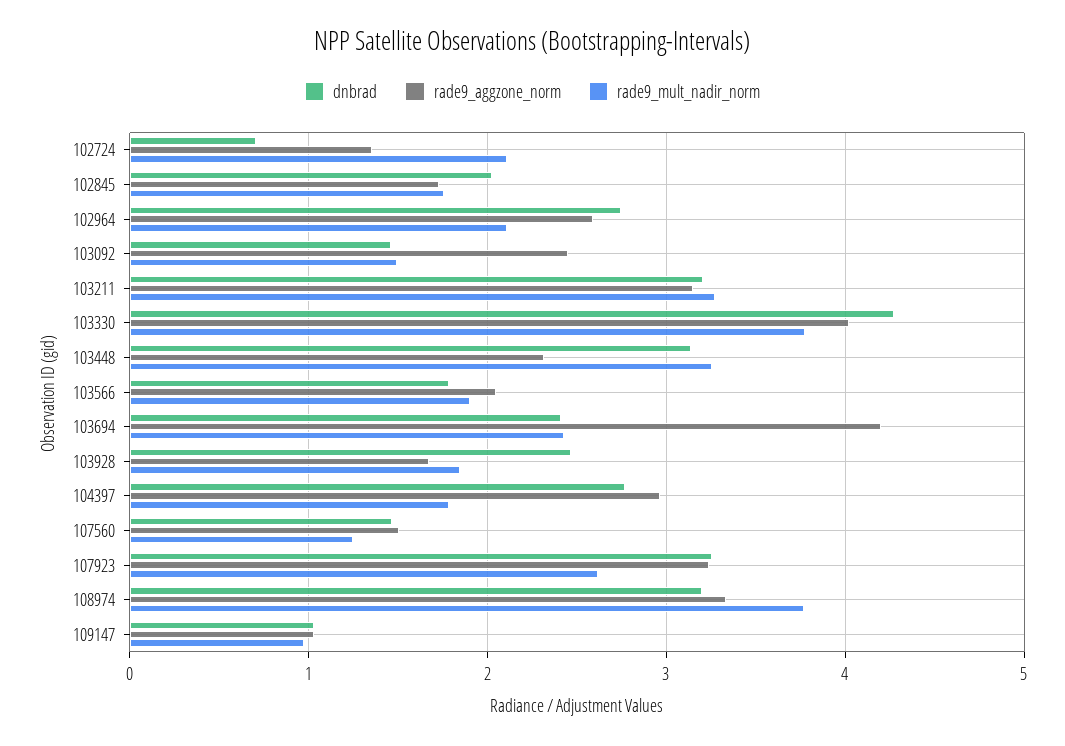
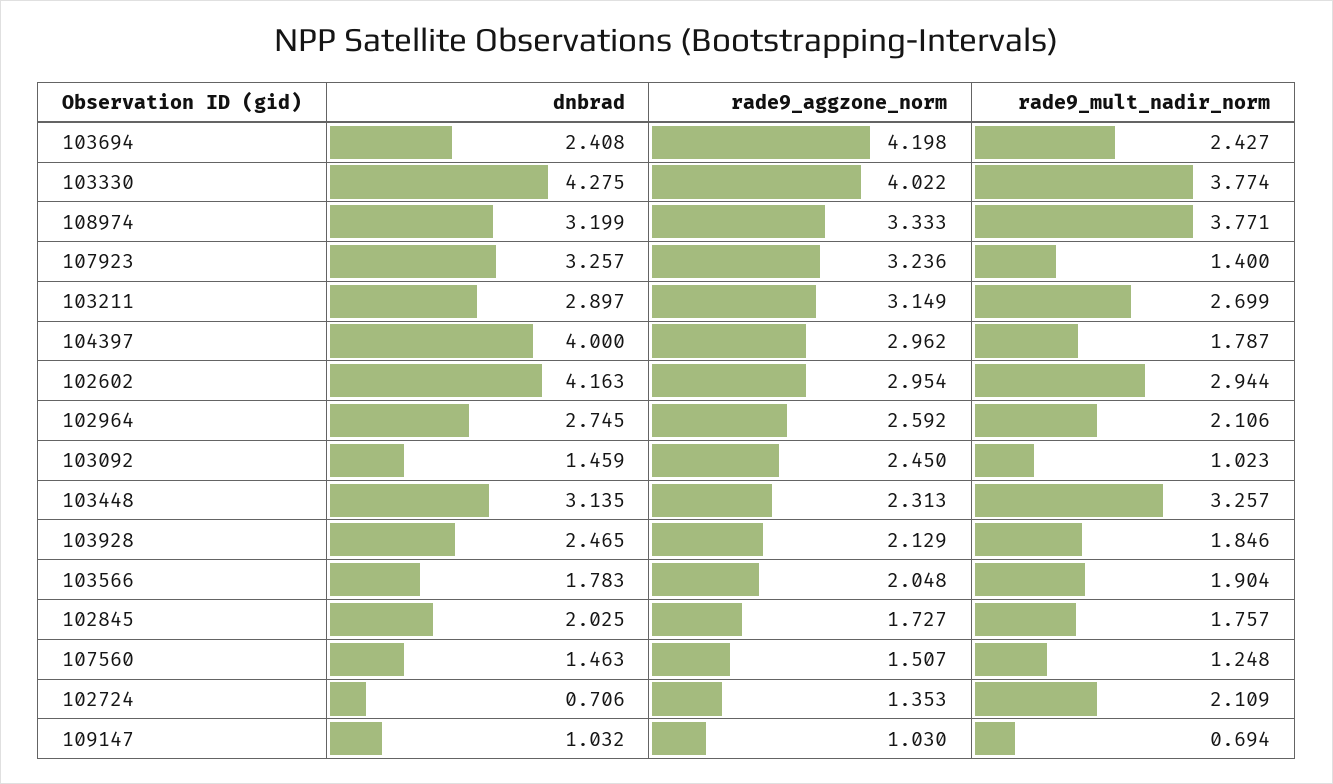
rade9_mult_nadir_norm, 103092: 1.5 -> 1.023
dnbrad, 103211: 3.2 -> 2.897
rade9_mult_nadir_norm, 103211: 3.3 -> 2.699
rade9_aggzone_norm, 103928: 1.7 -> 2.129
dnbrad, 104397: 2.8 -> 4
rade9_mult_nadir_norm, 107923: 2.6 -> 1.4
rade9_mult_nadir_norm, 109147: 1 -> 0.694
dnbrad, 102602: none -> 4.163
rade9_aggzone_norm, 102602: none -> 2.954
rade9_mult_nadir_norm, 102602: none -> 2.944

